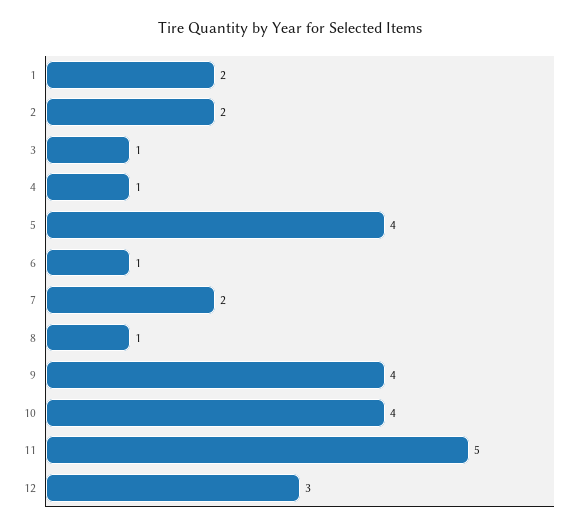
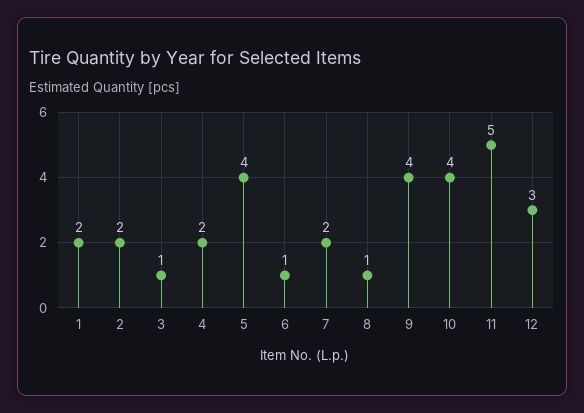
4: 1 -> 2

